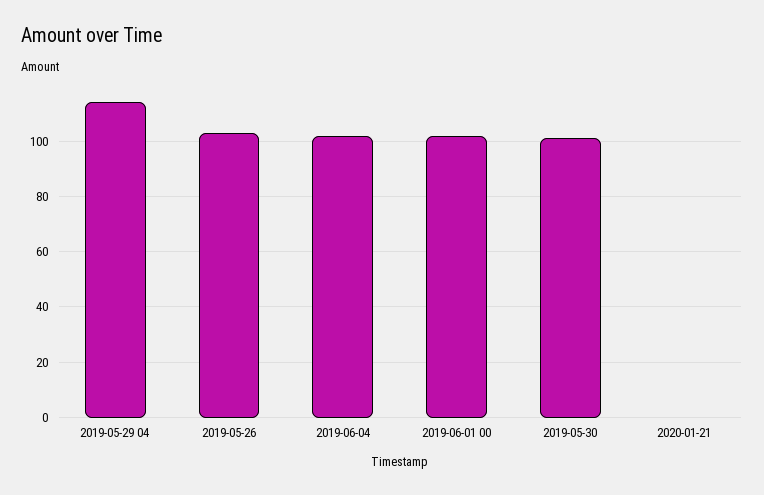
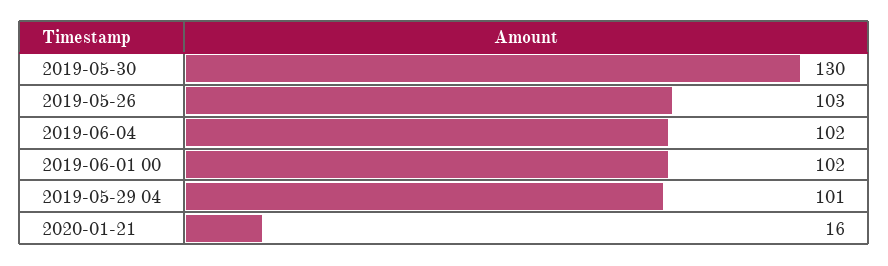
2019-05-29 04: 115 -> 101
2019-05-30: 100 -> 130
2020-01-21: 0 -> 16

